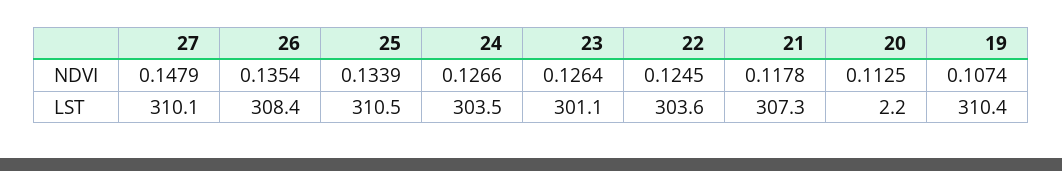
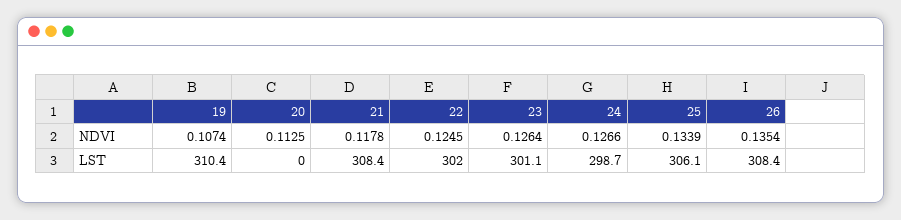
27, NDVI: 0.1479 -> none
27, LST: 310.1 -> none
25, LST: 310.5 -> 306.1
24, LST: 303.5 -> 298.7
22, LST: 303.6 -> 302
21, LST: 307.3 -> 308.4
20, LST: 2.2 -> 0

